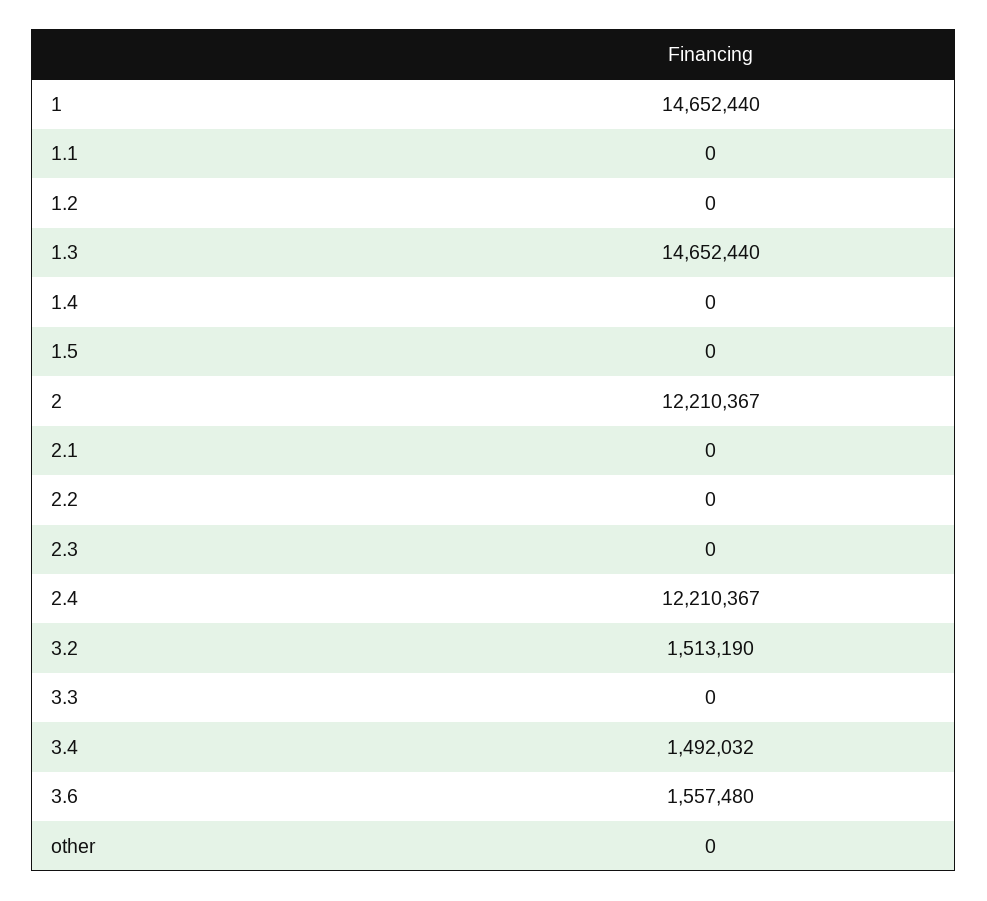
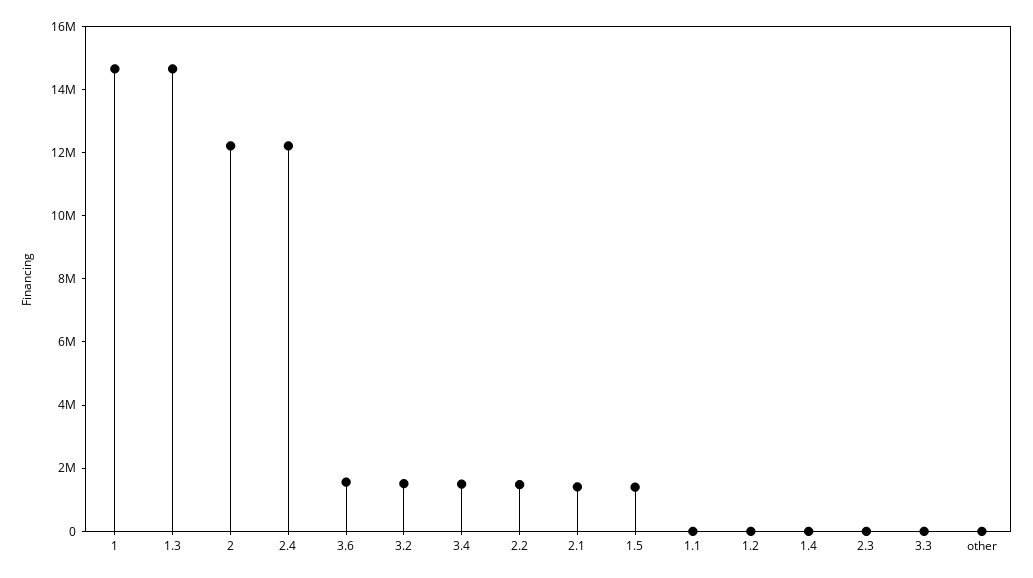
1.5: 0 -> 1500000
2.1: 0 -> 1500000
2.2: 0 -> 1500000

